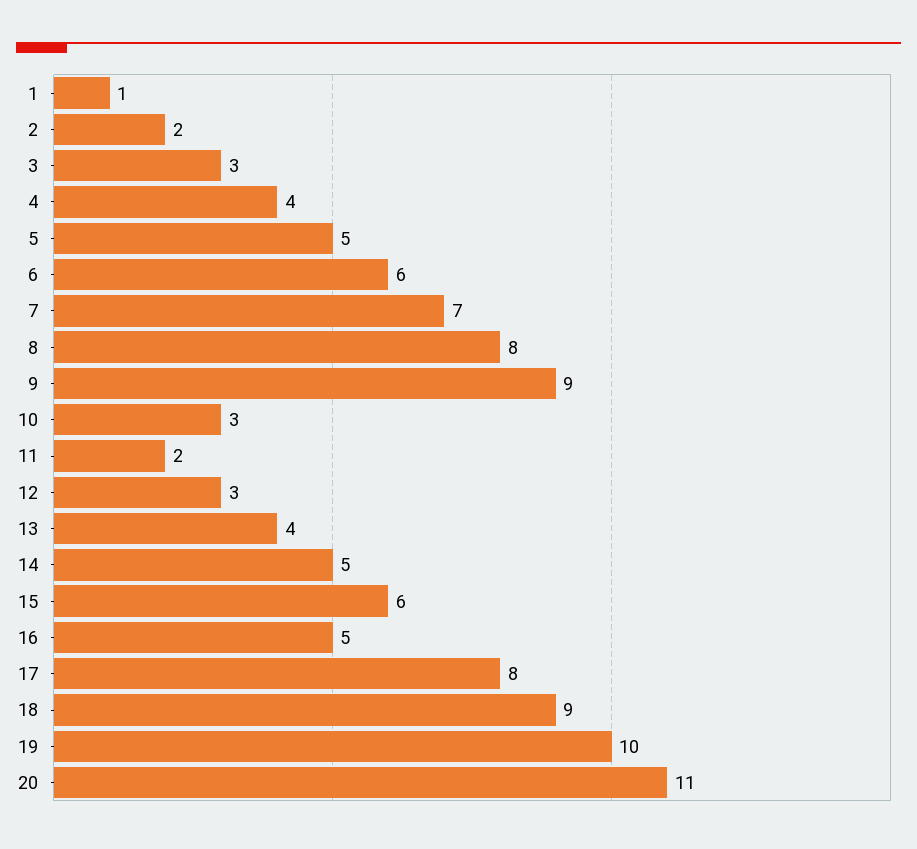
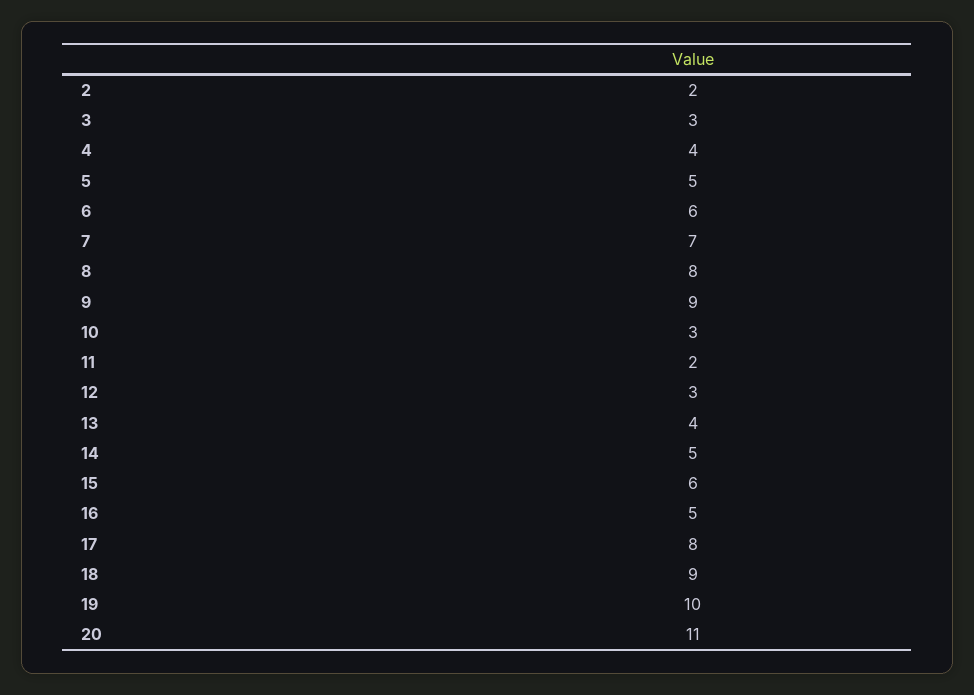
1: 1 -> none

